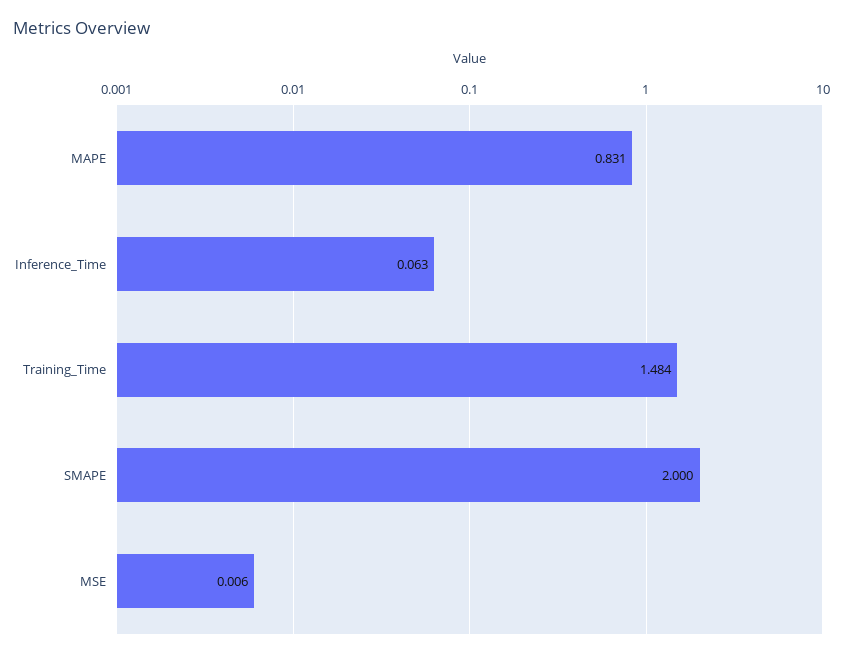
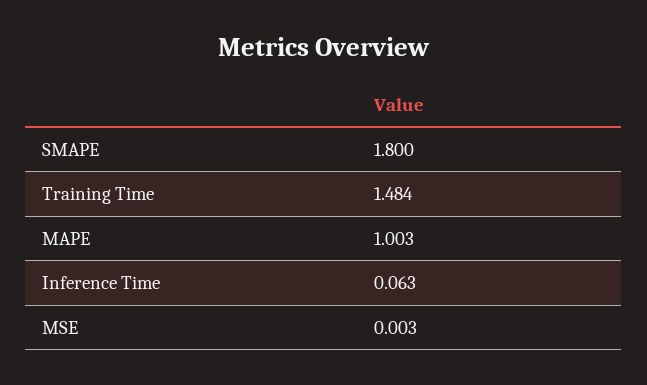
MAPE: 0.831 -> 1.003
SMAPE: 2 -> 1.8
MSE: 0.006 -> 0.003

